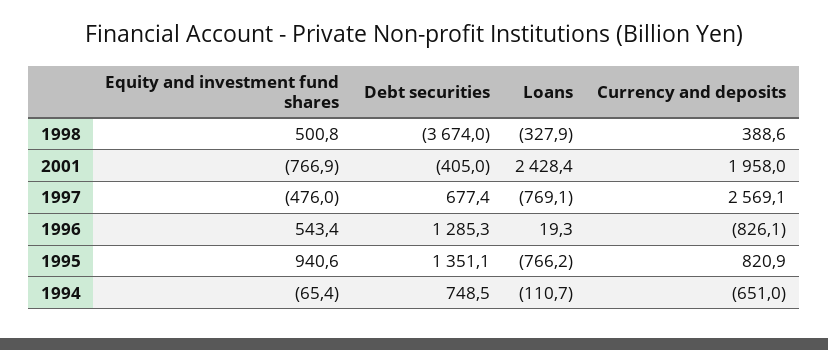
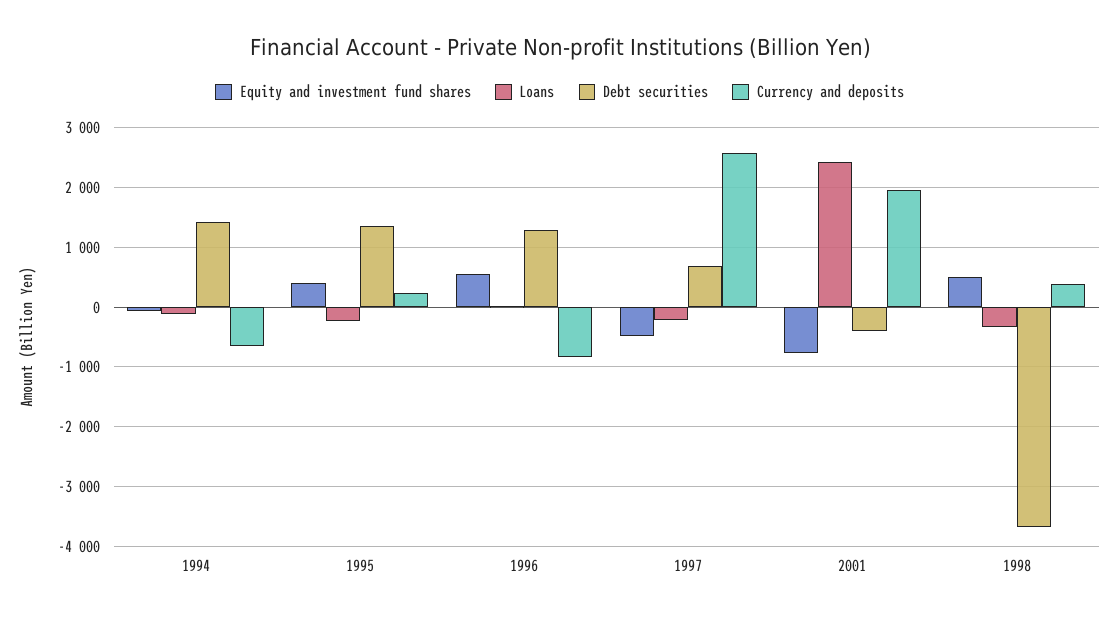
Loans, 1997: -769.1 -> -200
Equity and investment fund shares, 1995: 940.6 -> 400
Loans, 1995: -766.2 -> -200
Currency and deposits, 1995: 820.9 -> 200
Debt securities, 1994: 748.5 -> 1400

